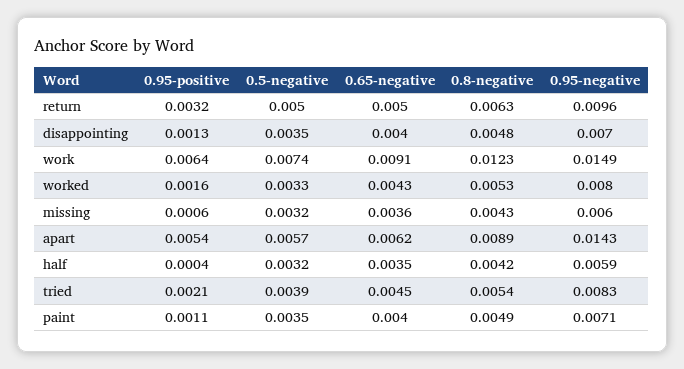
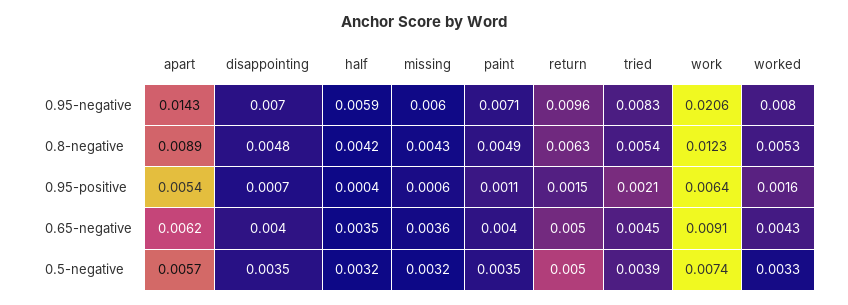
0.95-positive, return: 0.0032 -> 0.0015
0.95-positive, disappointing: 0.0013 -> 0.0007
0.95-negative, work: 0.0149 -> 0.0206

